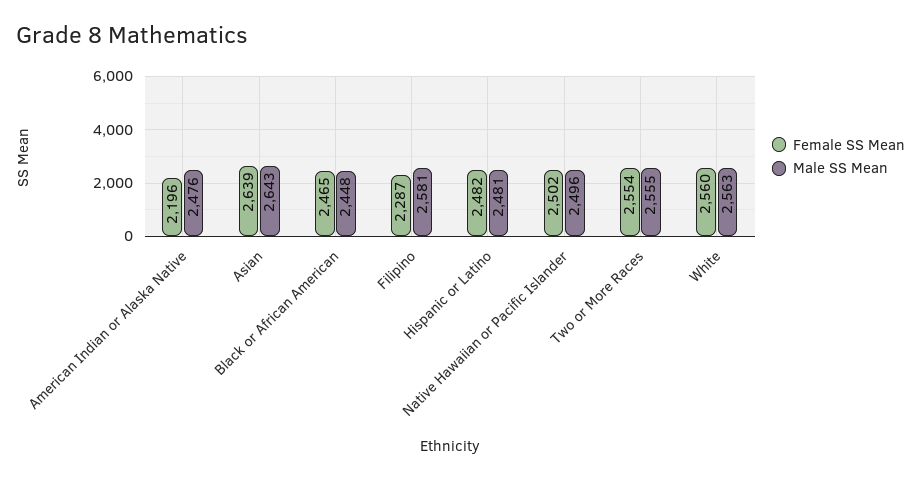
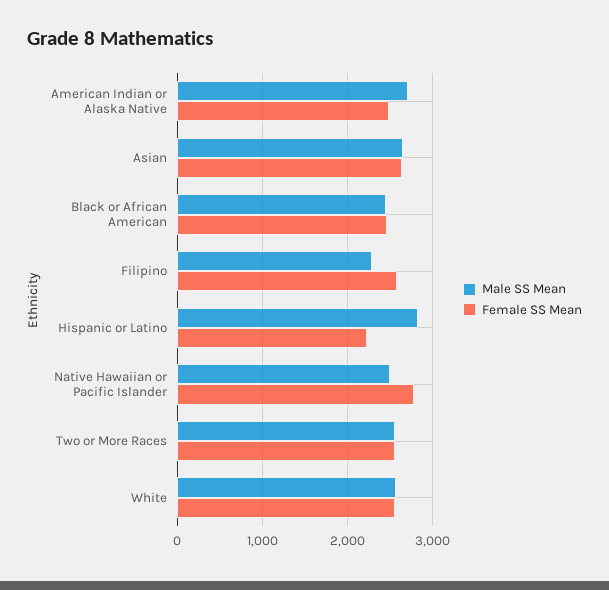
Female SS Mean, American Indian or Alaska Native: 2196 -> 2500
Male SS Mean, American Indian or Alaska Native: 2476 -> 2700
Female SS Mean, Filipino: 2287 -> 2600
Male SS Mean, Filipino: 2581 -> 2300
Female SS Mean, Hispanic or Latino: 2482 -> 2200
Male SS Mean, Hispanic or Latino: 2481 -> 2800
Female SS Mean, Native Hawaiian or Pacific Islander: 2502 -> 2800

